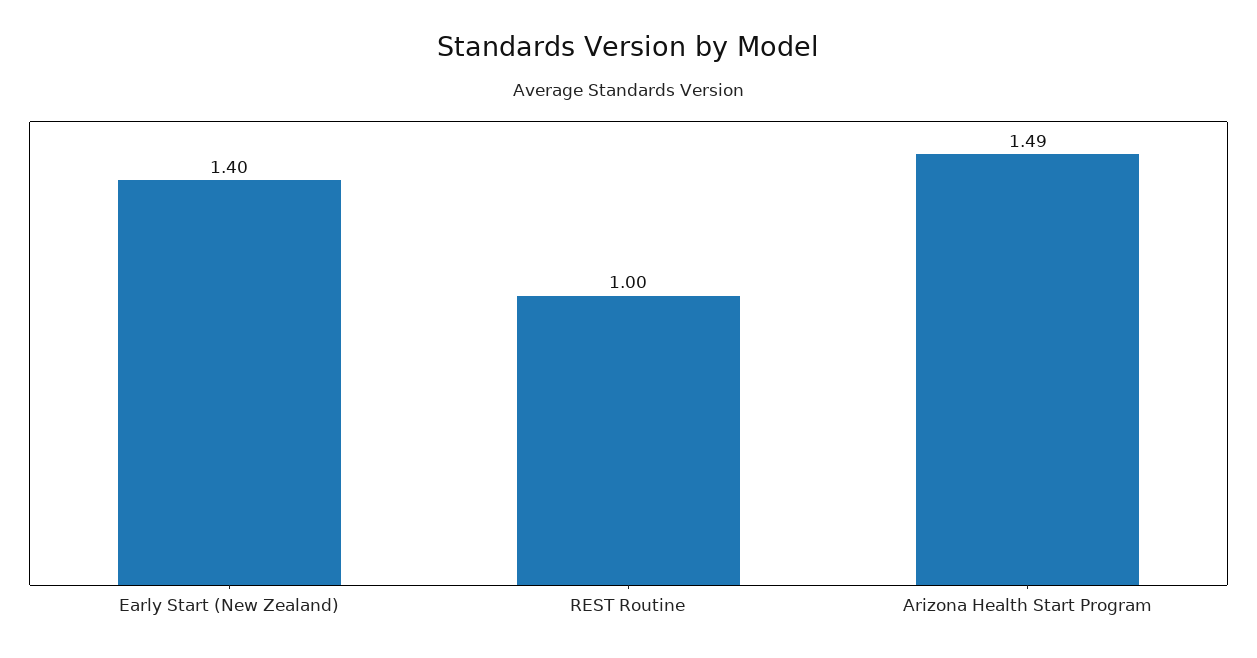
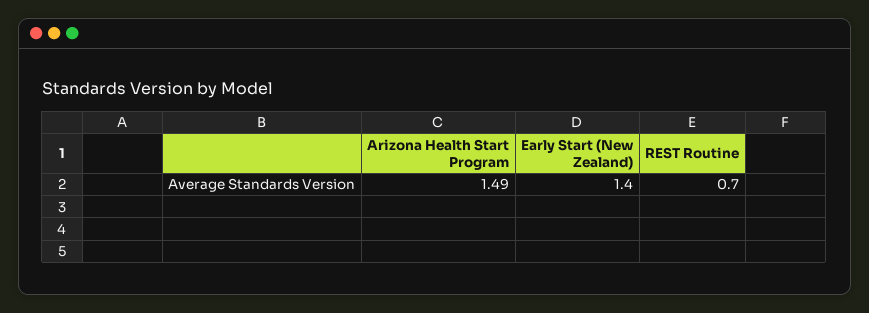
REST Routine: 1 -> 0.7

